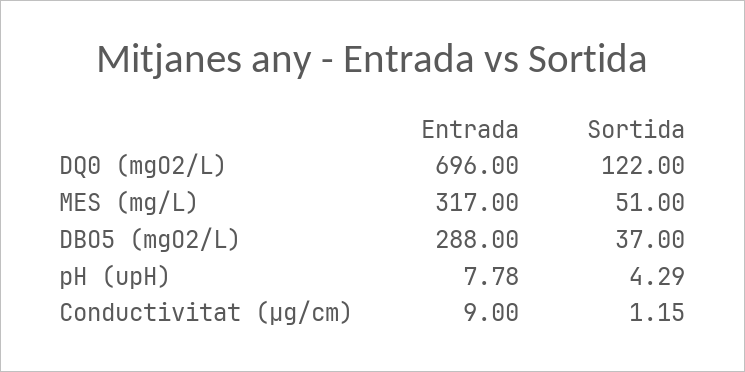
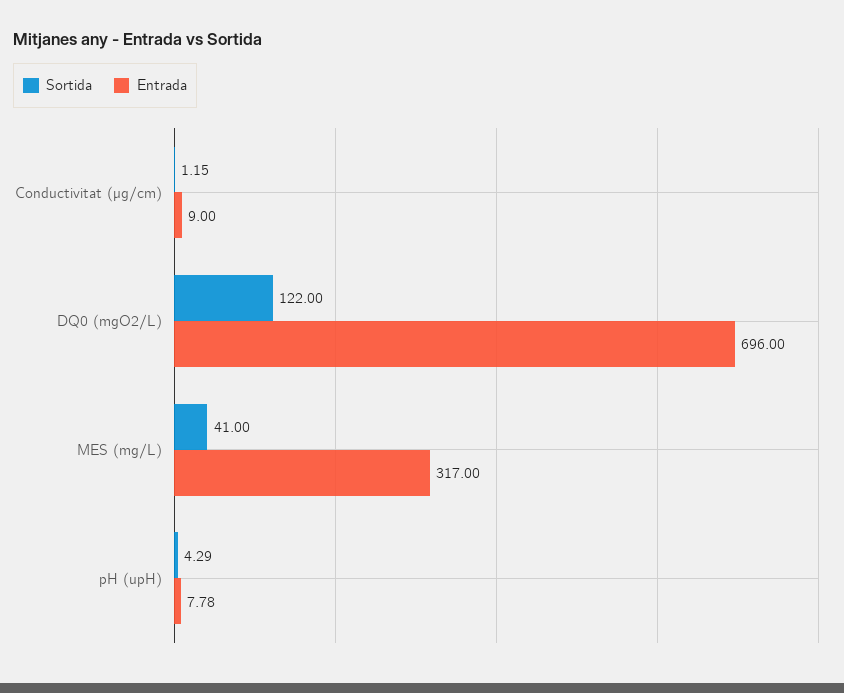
Sortida, MES (mg/L): 51 -> 41
Entrada, DBO5 (mgO2/L): 288 -> none
Sortida, DBO5 (mgO2/L): 37 -> none

